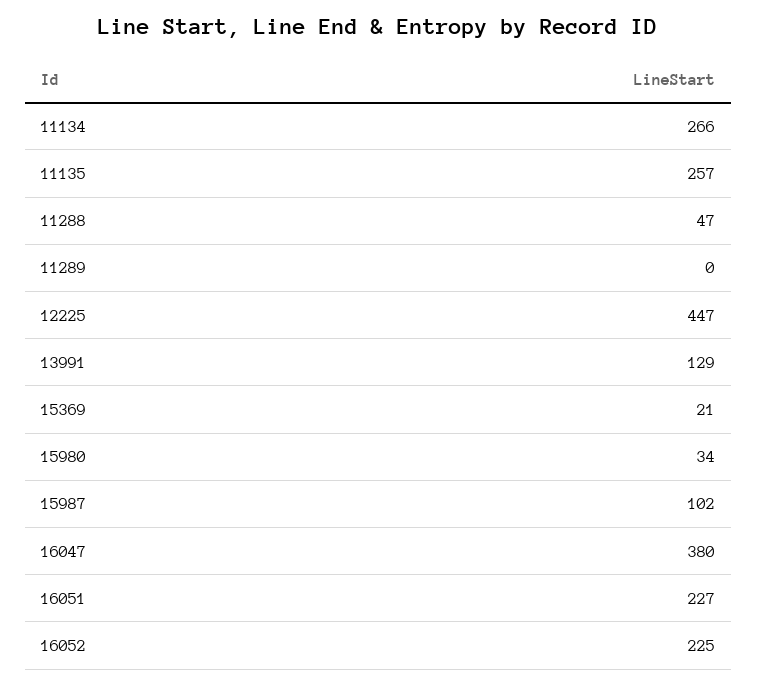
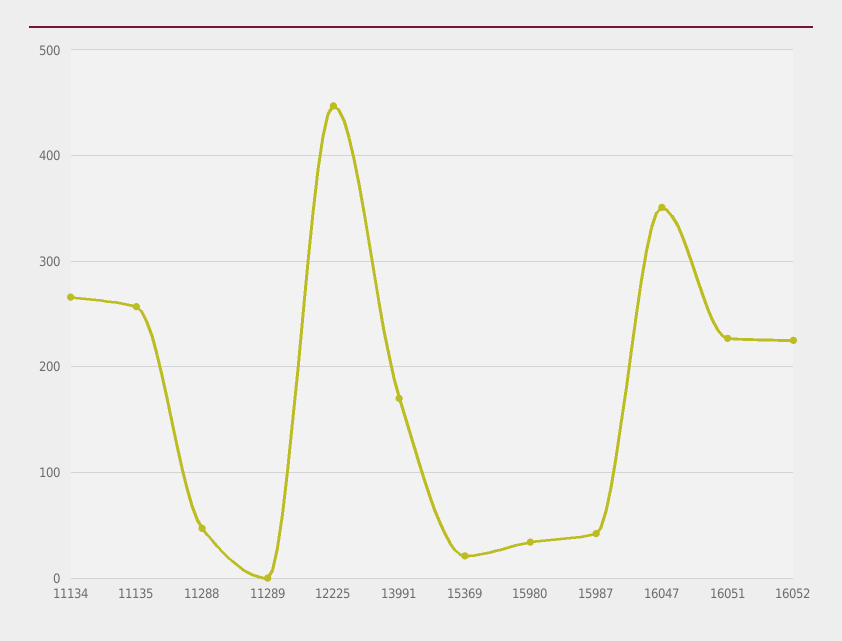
13991: 129 -> 170
15987: 102 -> 40
16047: 380 -> 350

